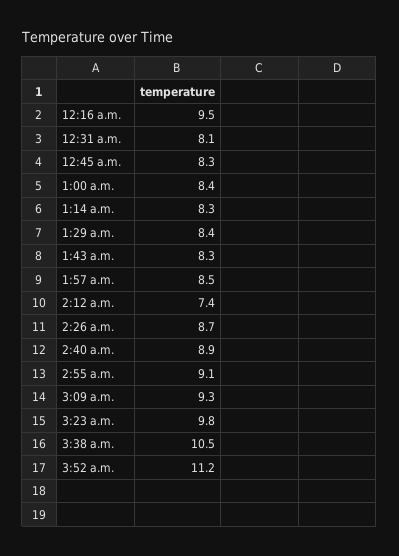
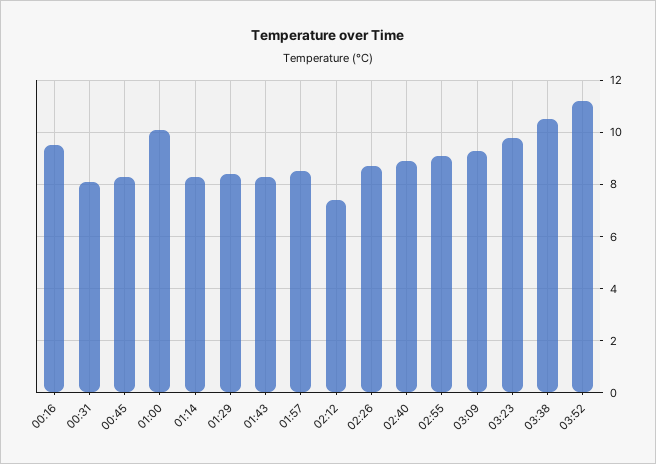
1:00 a.m.: 8.4 -> 10

